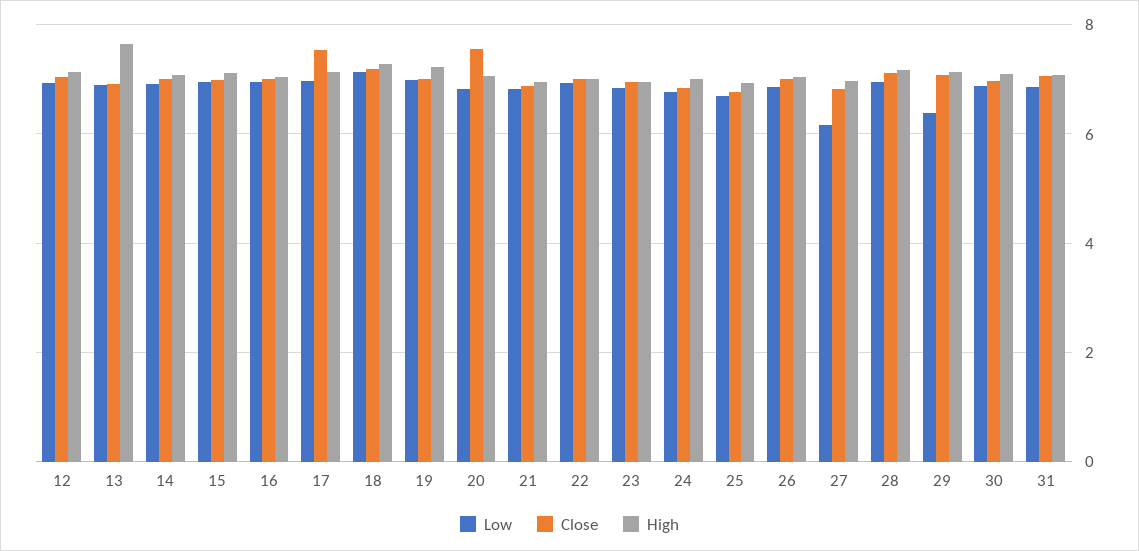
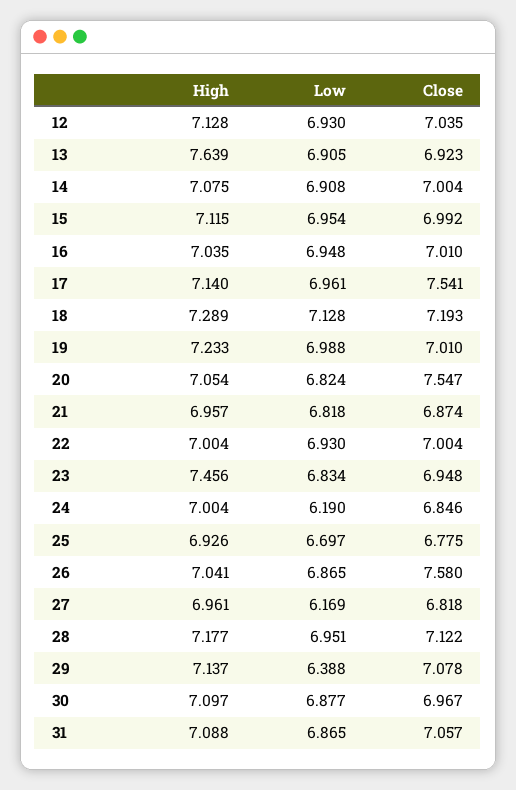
High, 23: 7 -> 7.456
Low, 24: 6.8 -> 6.19
Close, 26: 7 -> 7.58

